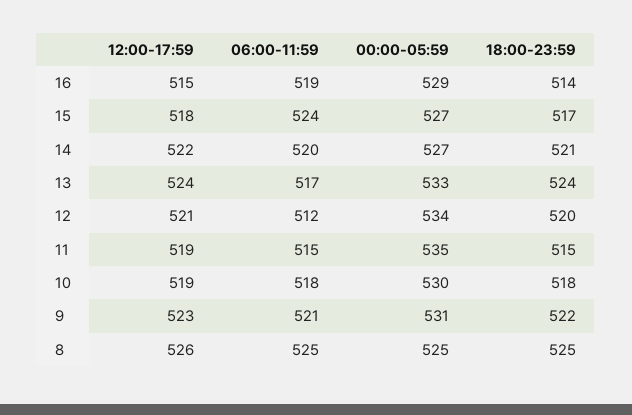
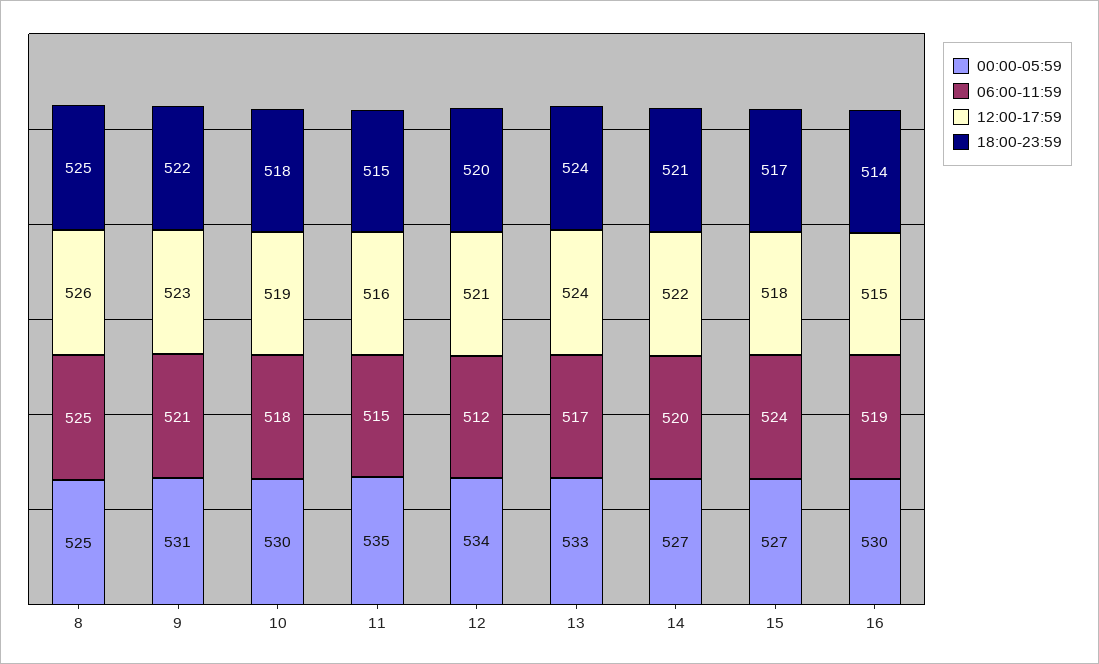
00:00-05:59, 16: 529 -> 530
12:00-17:59, 11: 519 -> 516

